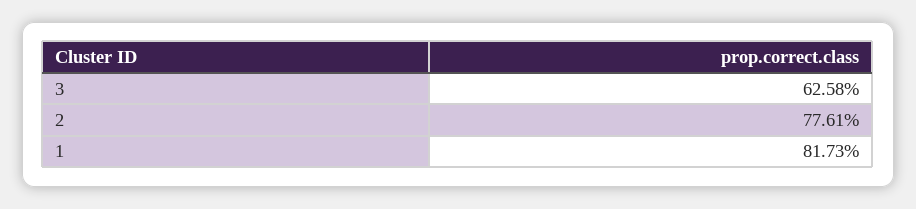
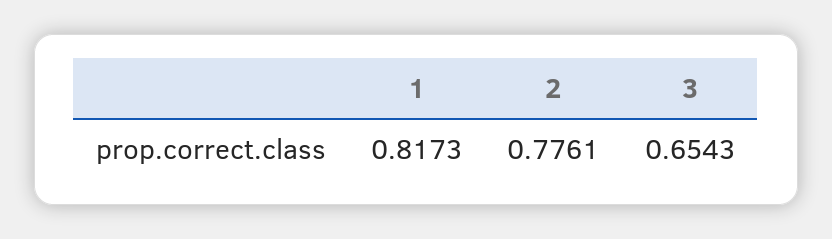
3: 0.6258 -> 0.6543

